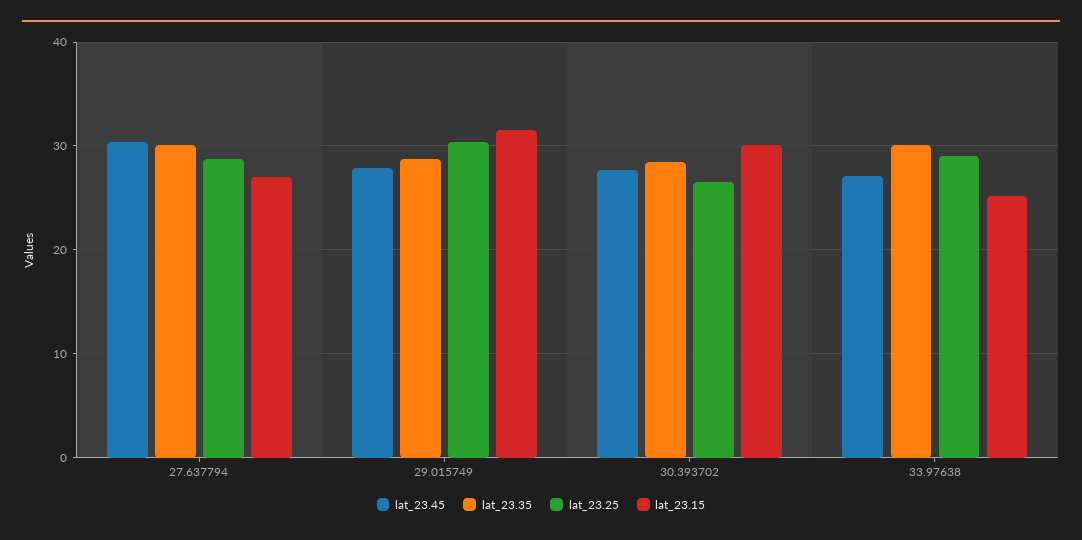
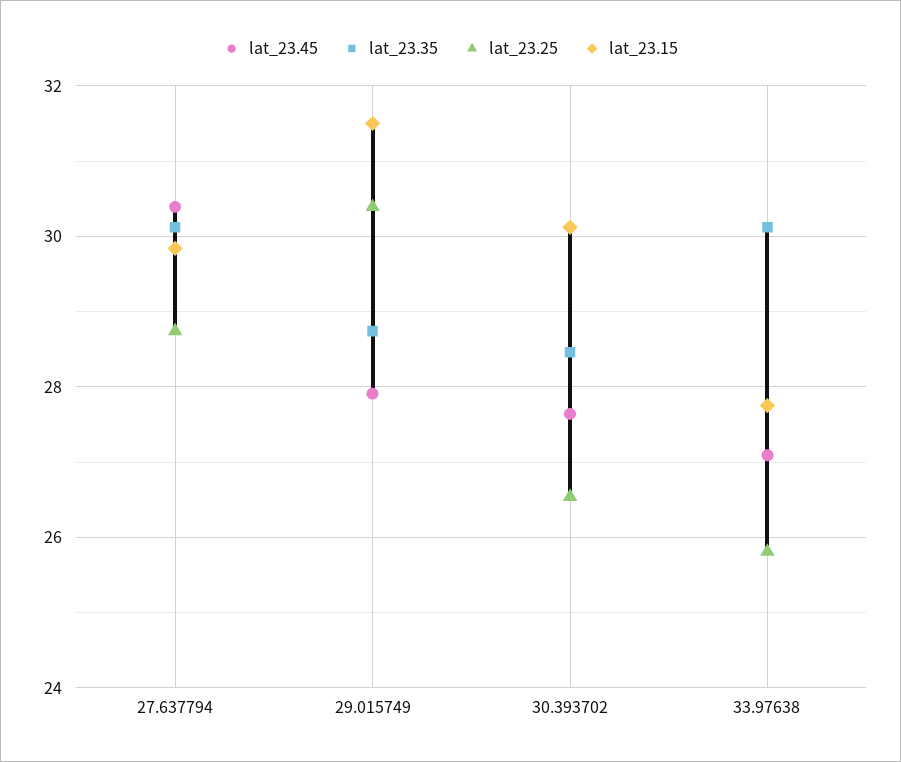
lat_23.15, 27.637794: 27 -> 29.8
lat_23.25, 33.97638: 29 -> 25.8
lat_23.15, 33.97638: 25 -> 27.8

